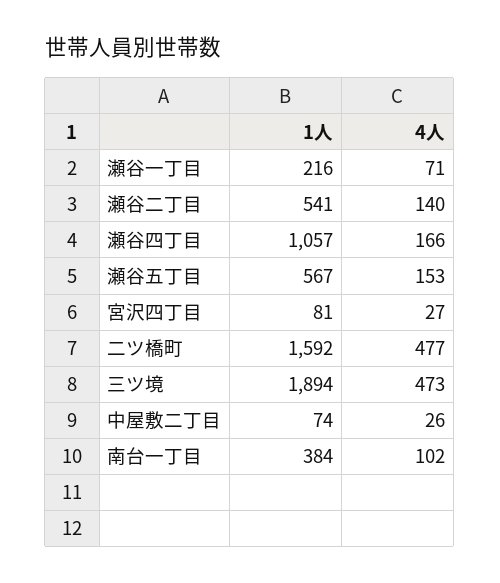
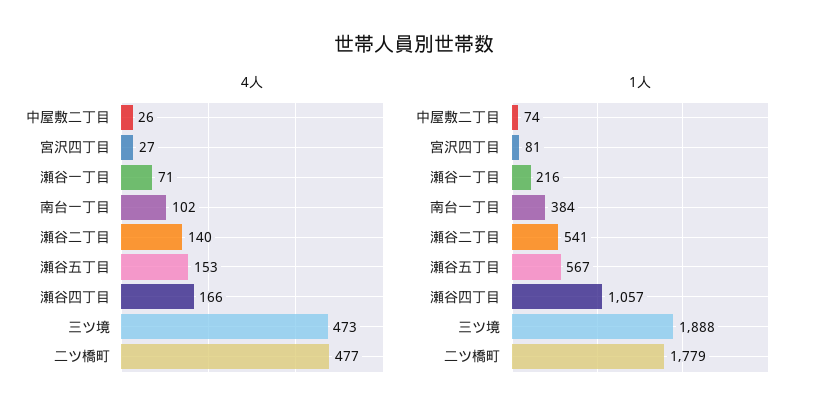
1人, 二ツ橋町: 1592 -> 1779
1人, 三ツ境: 1894 -> 1888

